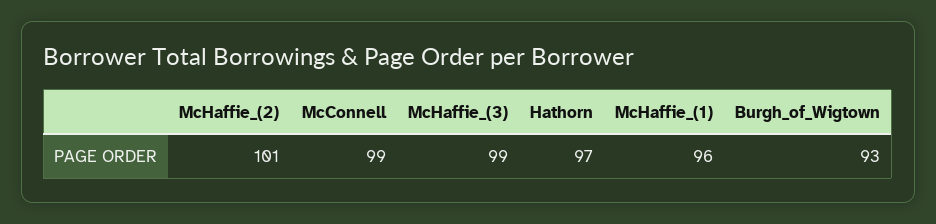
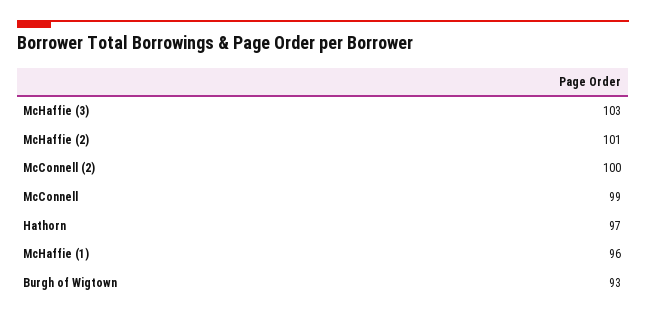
McHaffie_(3): 99 -> 103
McConnell (2): none -> 100

